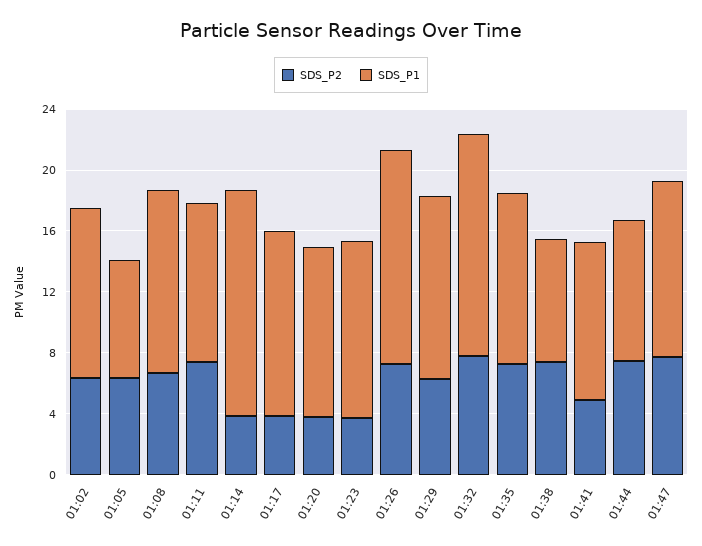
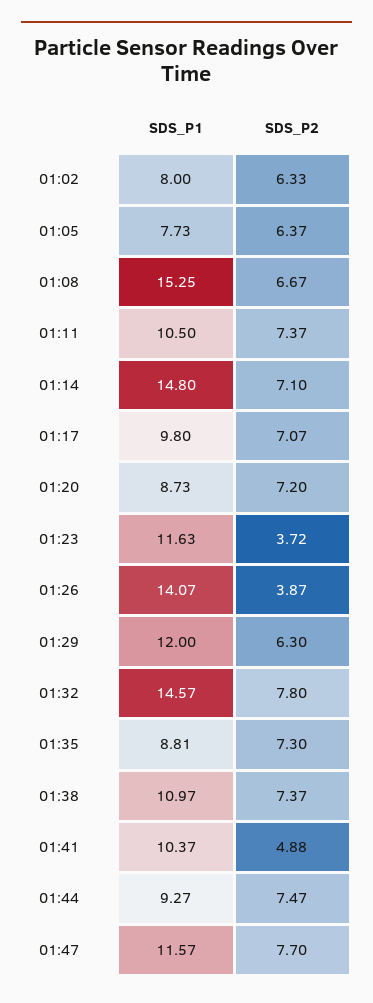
SDS_P1, 01:02: 11 -> 8
SDS_P1, 01:08: 12 -> 15.25
SDS_P2, 01:14: 4 -> 7.1
SDS_P2, 01:17: 4 -> 7.07
SDS_P1, 01:17: 12 -> 9.8
SDS_P2, 01:20: 4 -> 7.2
SDS_P1, 01:20: 11 -> 8.73
SDS_P2, 01:26: 7 -> 3.87
SDS_P1, 01:35: 11 -> 8.81
SDS_P1, 01:38: 8 -> 10.97

